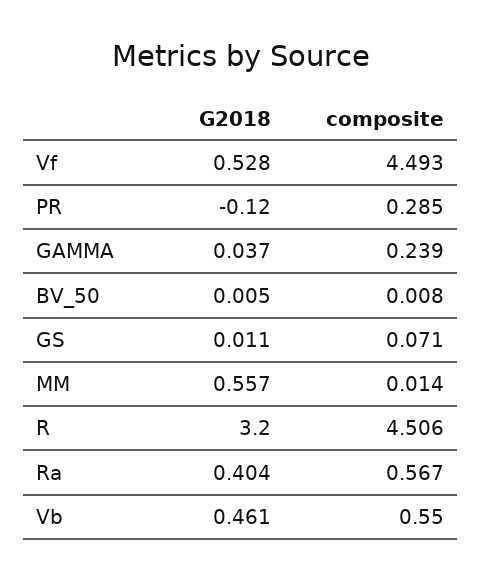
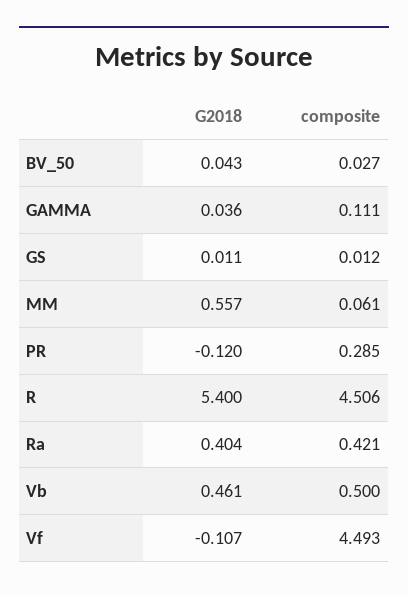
G2018, Vf: 0.528 -> -0.107
G2018, GAMMA: 0.037 -> 0.036
composite, GAMMA: 0.239 -> 0.111
G2018, BV_50: 0.005 -> 0.043
composite, BV_50: 0.008 -> 0.027
composite, GS: 0.071 -> 0.012
composite, MM: 0.014 -> 0.061
G2018, R: 3.2 -> 5.4
composite, Ra: 0.567 -> 0.421
composite, Vb: 0.55 -> 0.5

